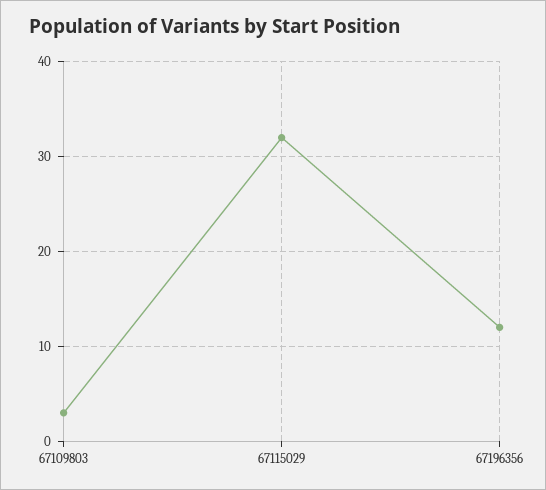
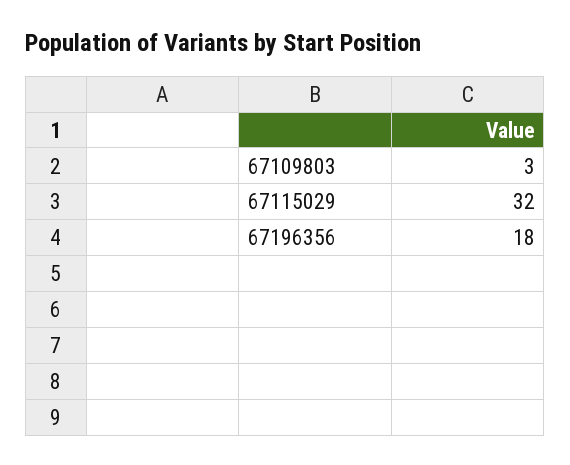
67196356: 12 -> 18

